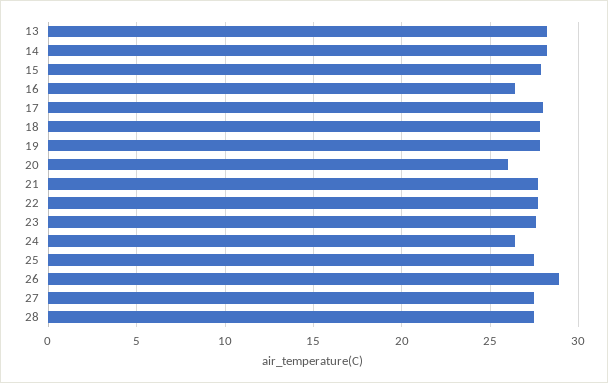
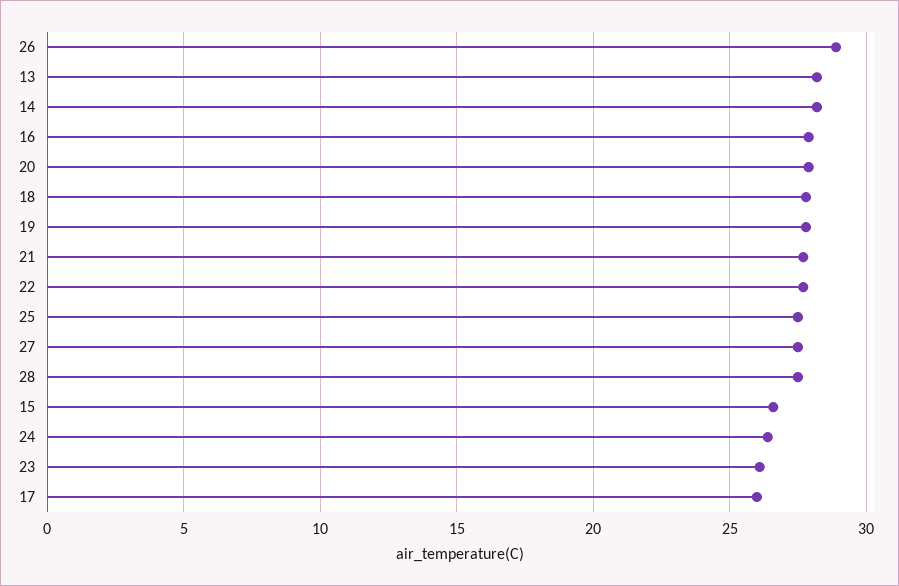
15: 28 -> 26.5
16: 26.5 -> 28
17: 28 -> 26
20: 26 -> 28
23: 27.5 -> 26

